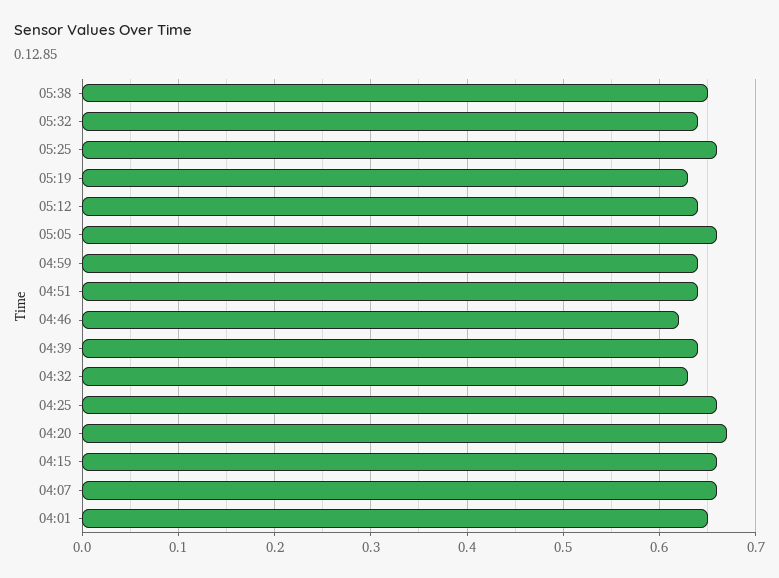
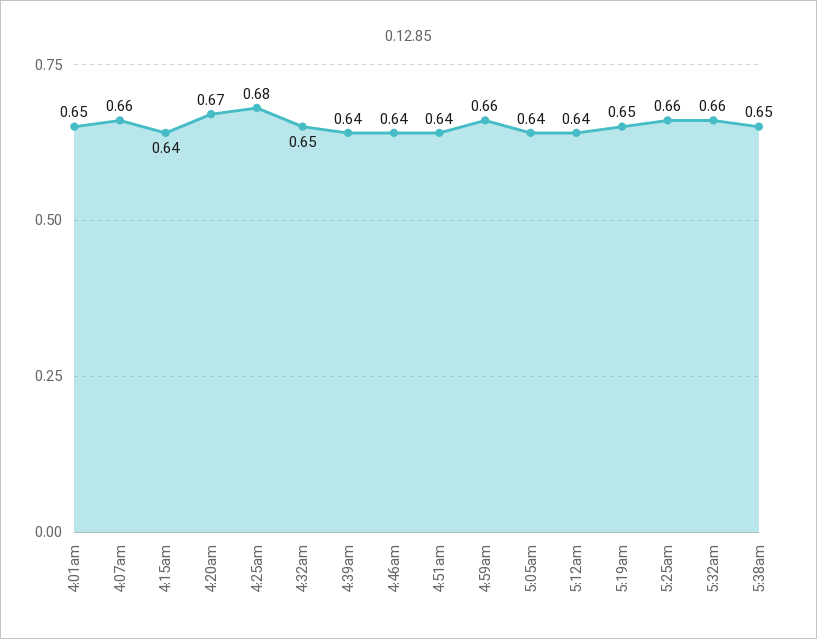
05:32: 0.64 -> 0.66
05:19: 0.63 -> 0.65
05:05: 0.66 -> 0.64
04:59: 0.64 -> 0.66
04:46: 0.62 -> 0.64
04:32: 0.63 -> 0.65
04:25: 0.66 -> 0.68
04:15: 0.66 -> 0.64

